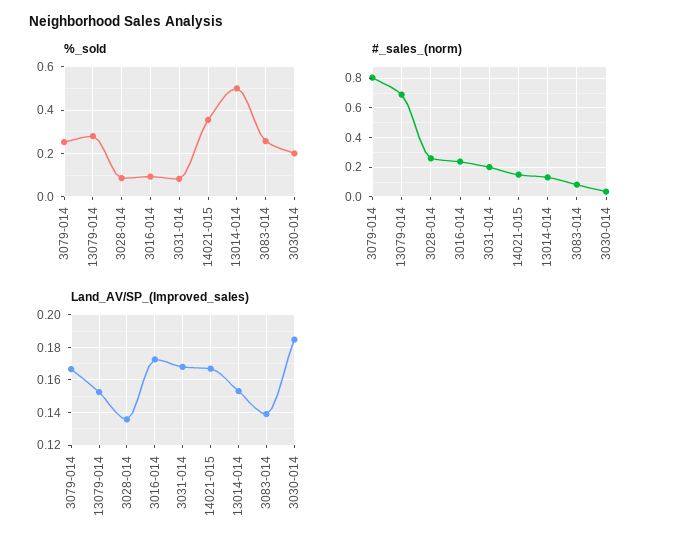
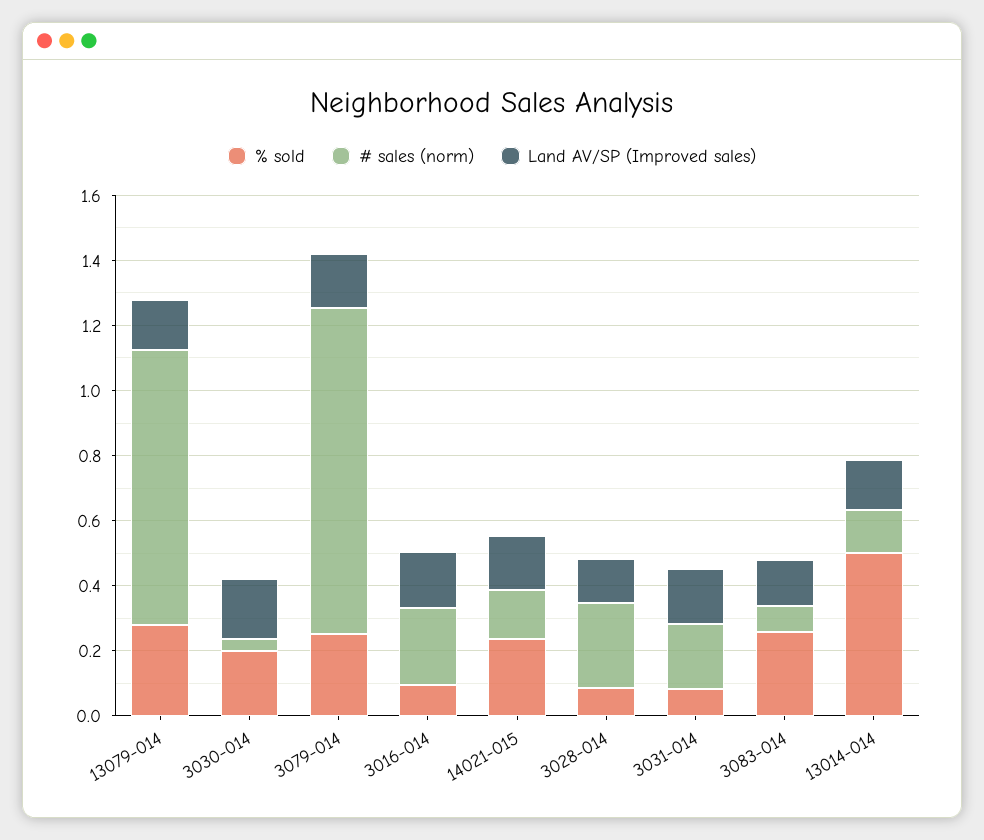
%_sold, 14021-015: 0.35 -> 0.25
#_sales_(norm), 3079-014: 0.8 -> 1
#_sales_(norm), 13079-014: 0.7 -> 0.85

